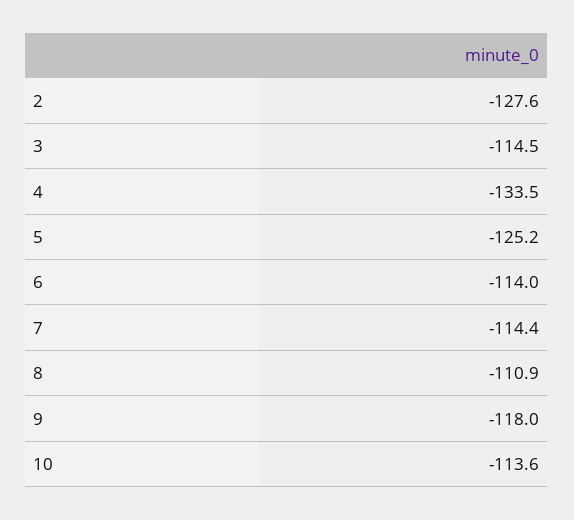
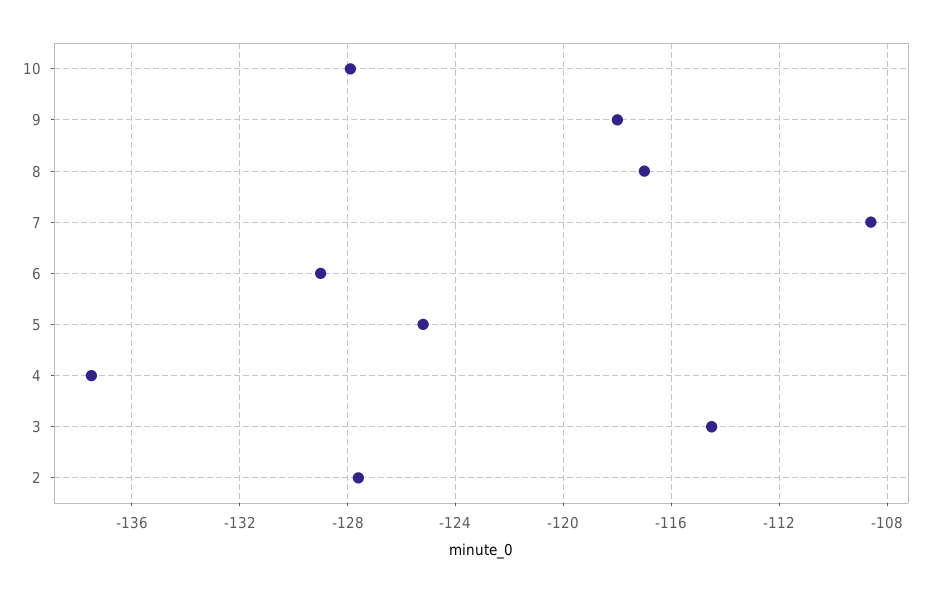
4: -133.5 -> -137.5
6: -114 -> -129
7: -114.4 -> -108.5
8: -110.9 -> -117
10: -113.6 -> -128

